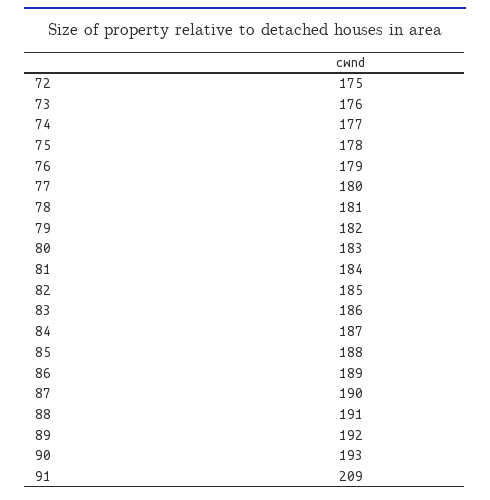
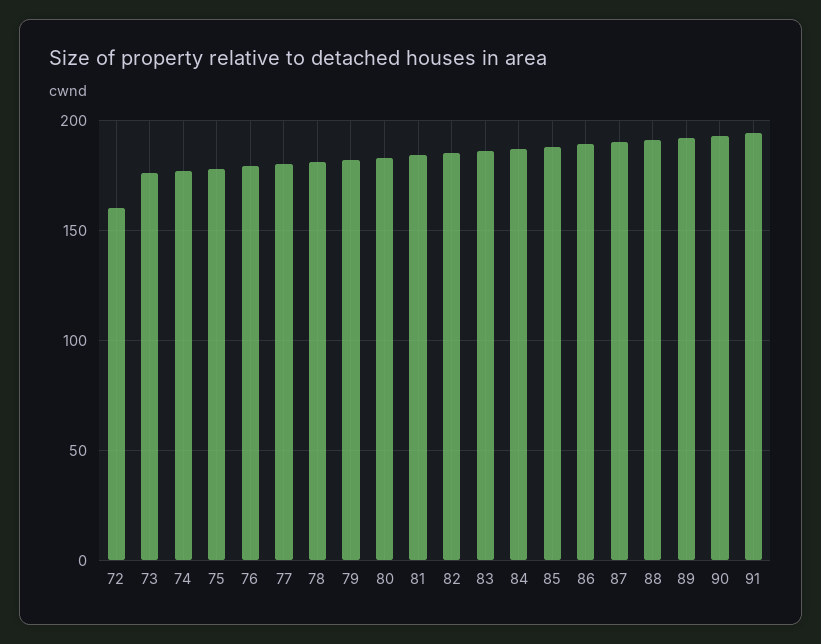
72: 175 -> 160
91: 209 -> 195

